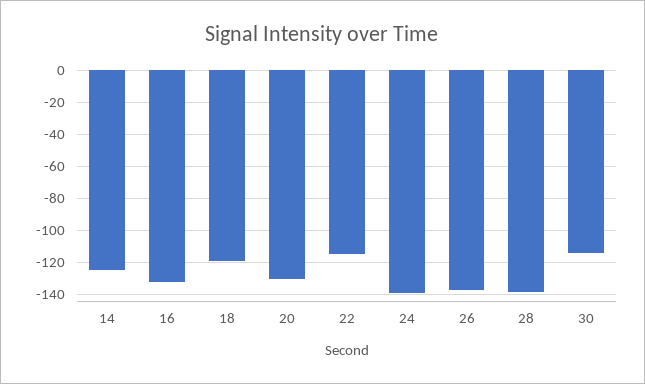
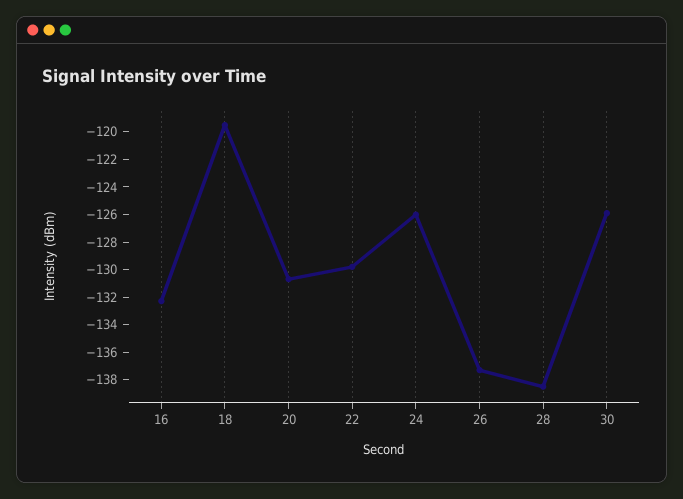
14: -125 -> none
22: -115 -> -130
24: -140 -> -126
30: -115 -> -126

